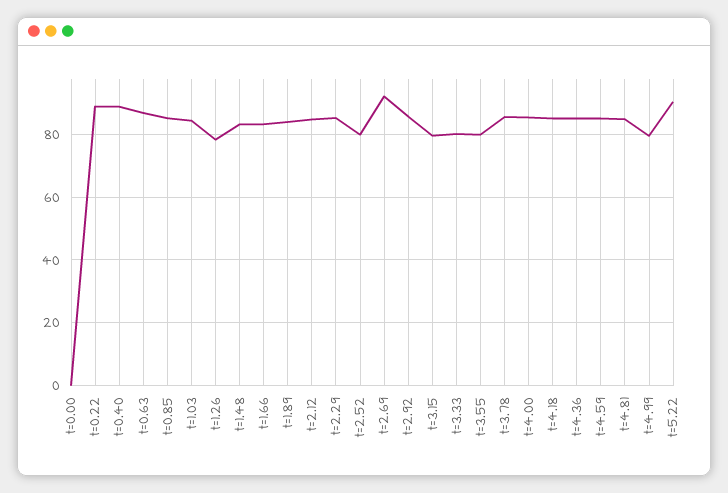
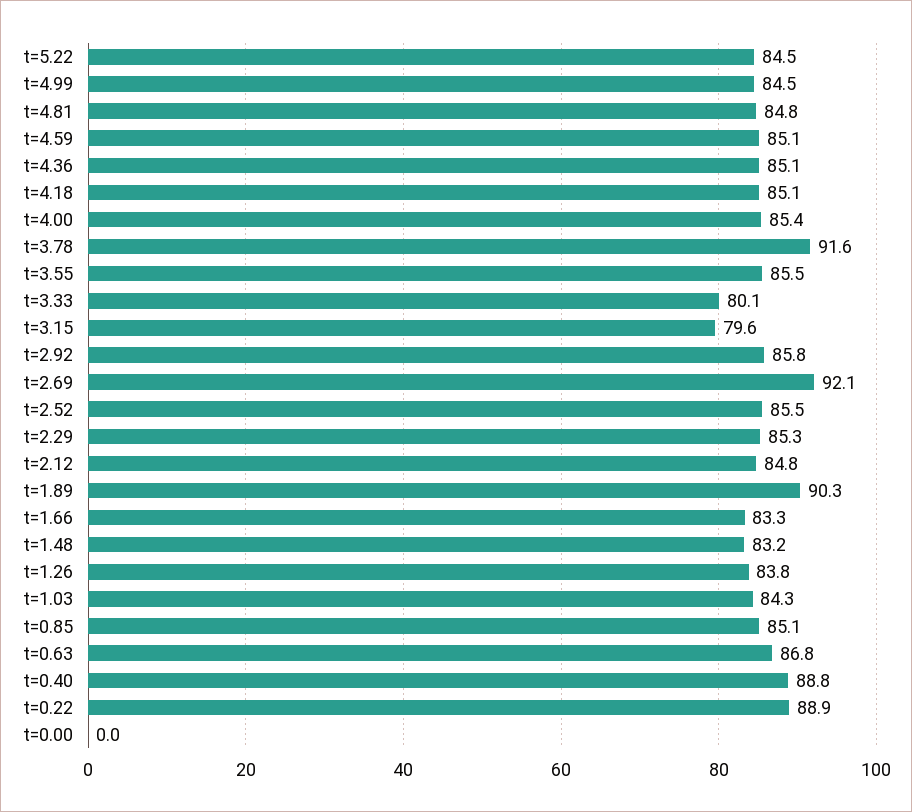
t=1.26: 78 -> 83.8
t=1.89: 84 -> 90.3
t=2.52: 80 -> 85.5
t=3.55: 80 -> 85.5
t=3.78: 86 -> 91.6
t=4.99: 80 -> 84.5
t=5.22: 90 -> 84.5

